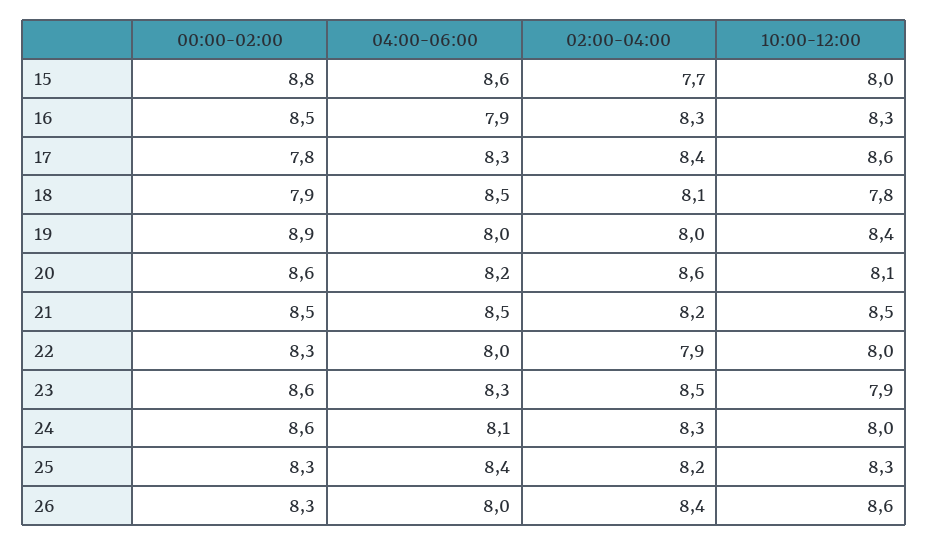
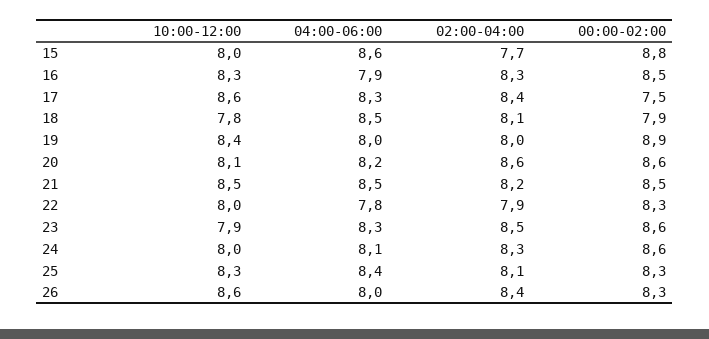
00:00-02:00, 17: 7.8 -> 7.5
04:00-06:00, 22: 8 -> 7.8
02:00-04:00, 25: 8.2 -> 8.1

